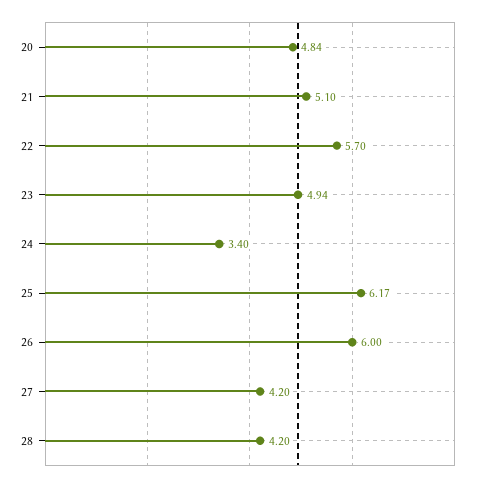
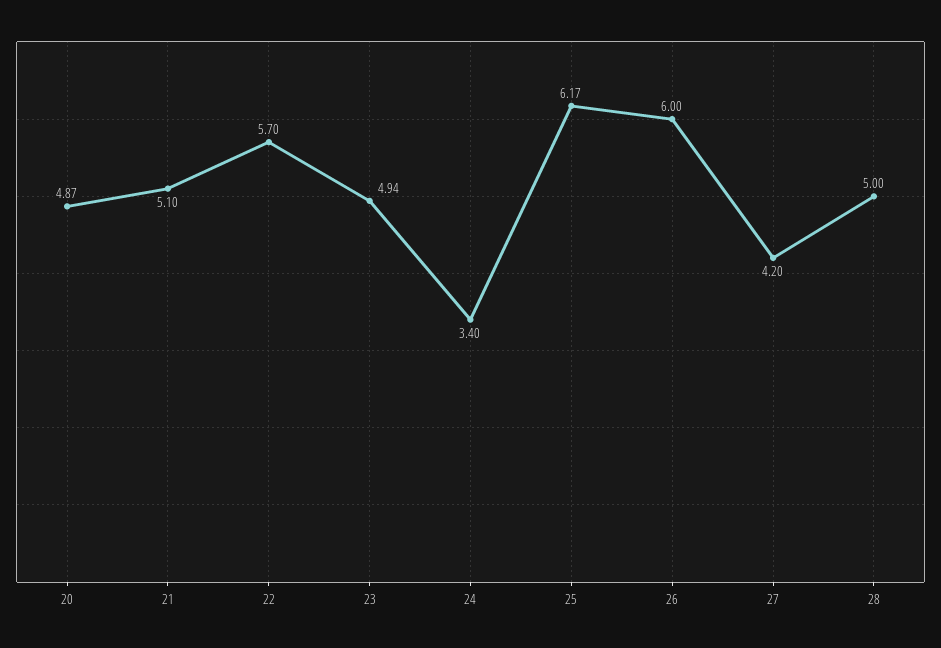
20: 4.84 -> 4.87
28: 4.2 -> 5

